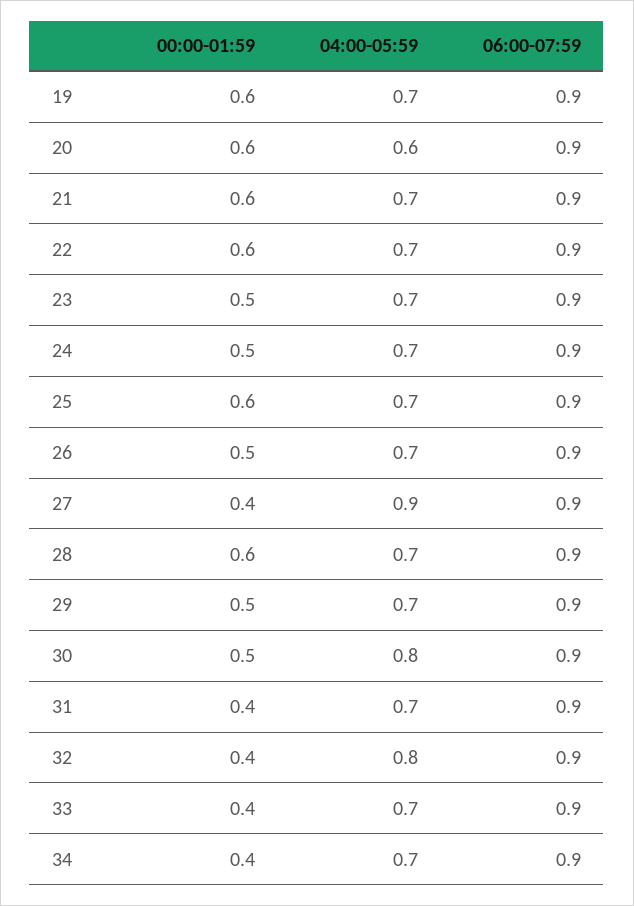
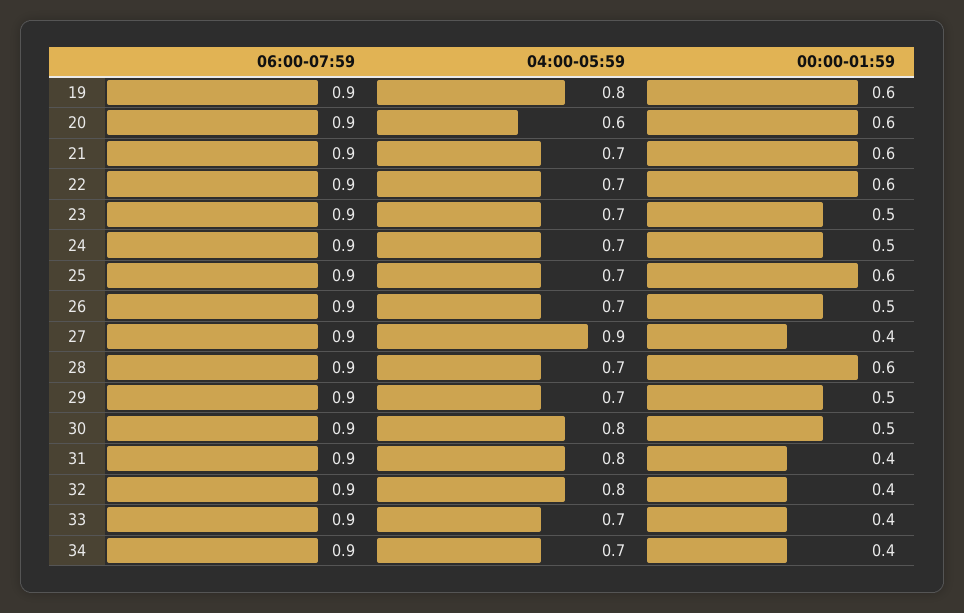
04:00-05:59, 19: 0.7 -> 0.8
04:00-05:59, 31: 0.7 -> 0.8

